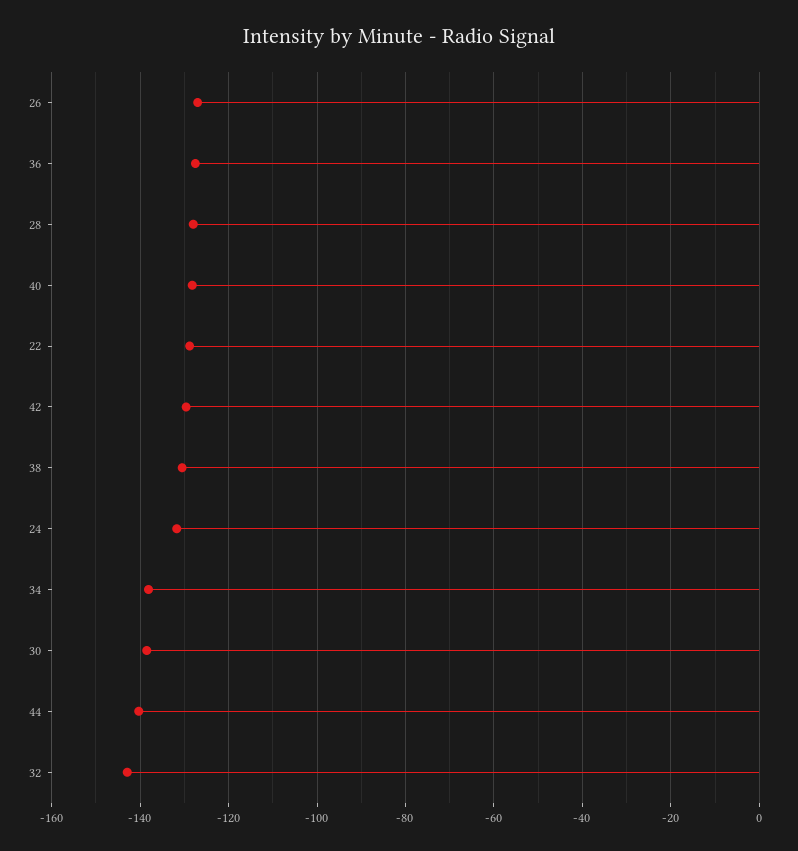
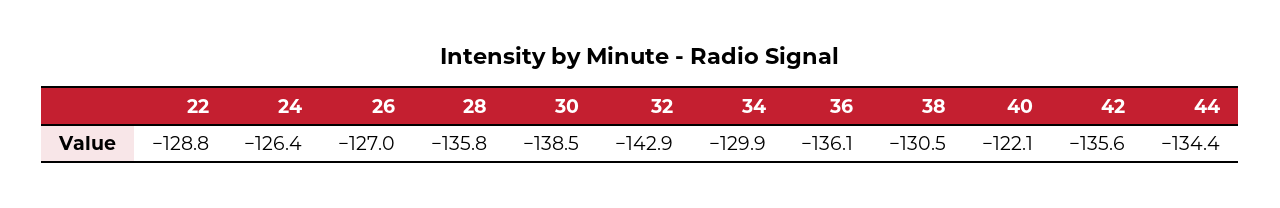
36: -128 -> -136.1
28: -128 -> -135.8
40: -128 -> -122.1
42: -130 -> -135.6
24: -132 -> -126.4
34: -138 -> -129.9
44: -140 -> -134.4

